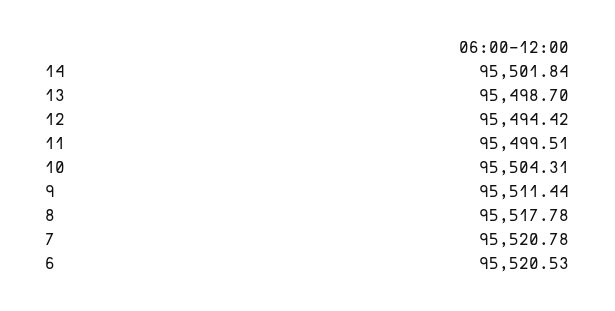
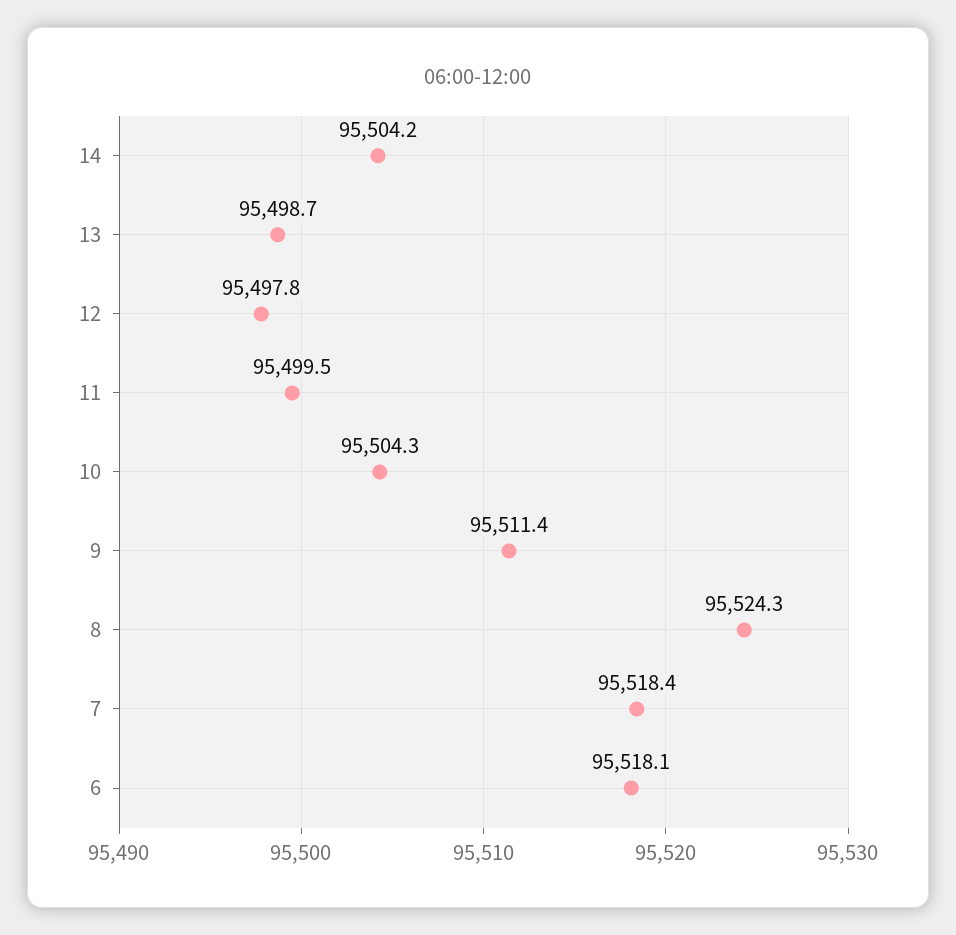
14: 95501.84 -> 95504.2
12: 95494.42 -> 95497.8
8: 95517.78 -> 95524.3
7: 95520.78 -> 95518.4
6: 95520.53 -> 95518.1

